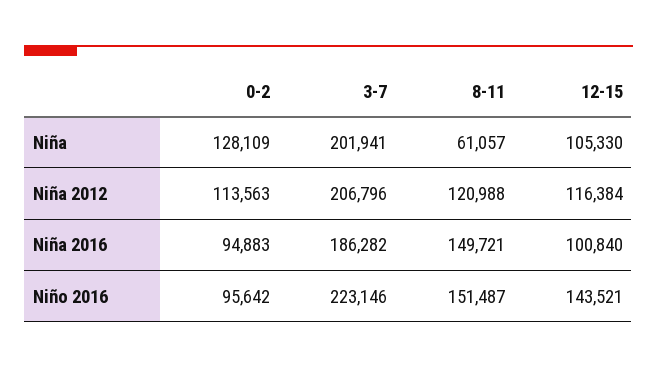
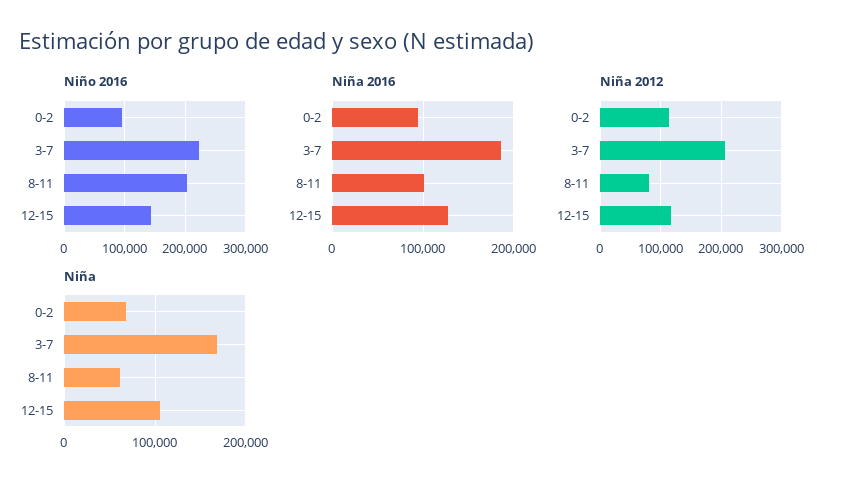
Niña, 0-2: 128109 -> 70000
Niña, 3-7: 201941 -> 170000
Niña 2012, 8-11: 120988 -> 80000
Niña 2016, 8-11: 149721 -> 100000
Niña 2016, 12-15: 100840 -> 130000
Niño 2016, 8-11: 151487 -> 200000

